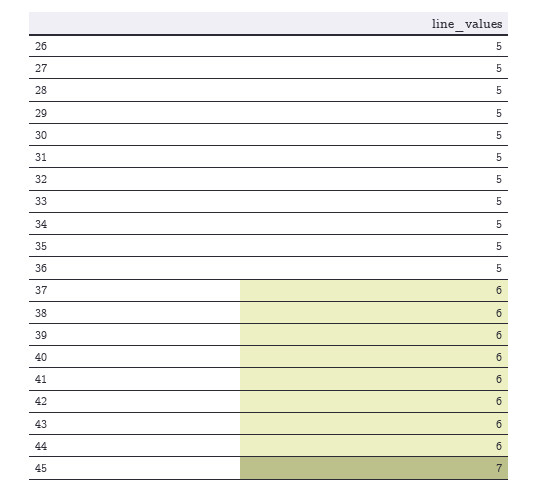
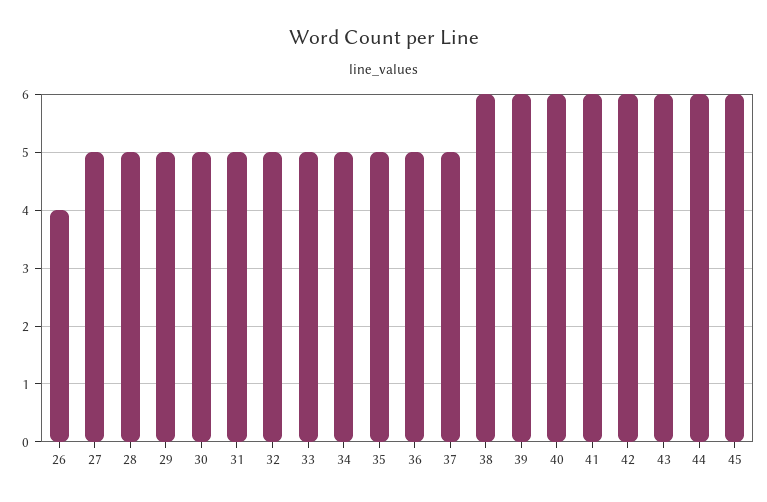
26: 5 -> 4
37: 6 -> 5
45: 7 -> 6

